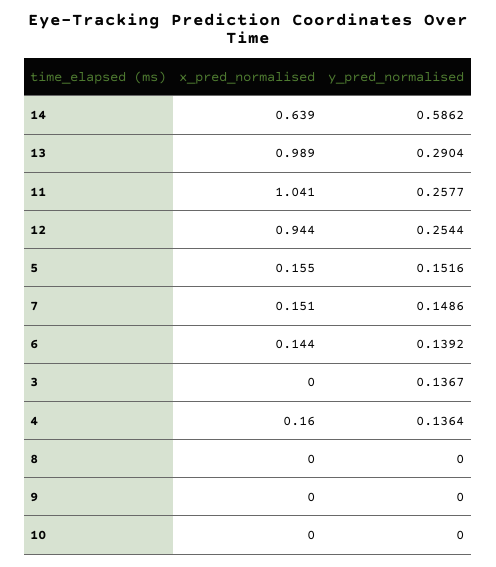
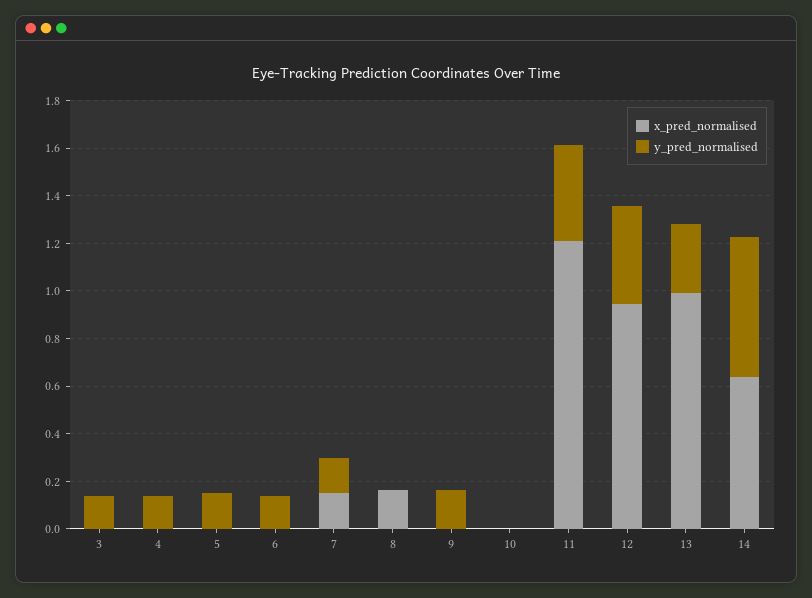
x_pred_normalised, 11: 1.041 -> 1.2
y_pred_normalised, 11: 0.2577 -> 0.4
y_pred_normalised, 12: 0.2544 -> 0.4
x_pred_normalised, 5: 0.155 -> 0
x_pred_normalised, 6: 0.144 -> 0
x_pred_normalised, 4: 0.16 -> 0
x_pred_normalised, 8: 0 -> 0.15
y_pred_normalised, 9: 0 -> 0.15

